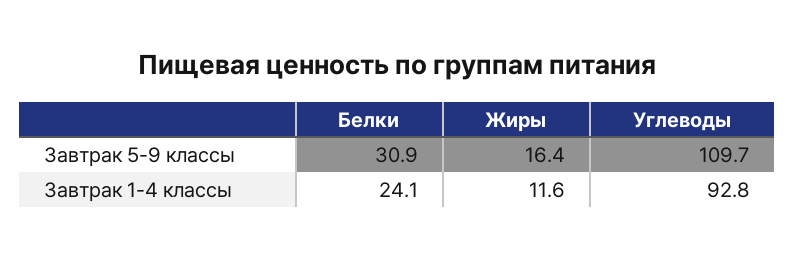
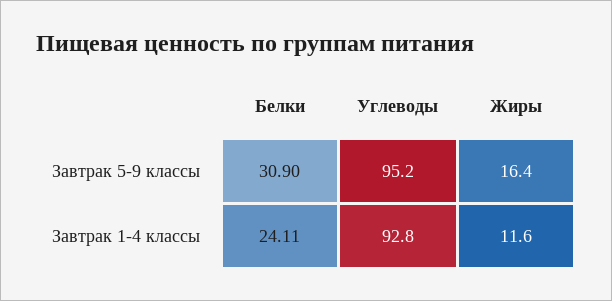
Углеводы, Завтрак 5-9 классы: 109.7 -> 95.2

